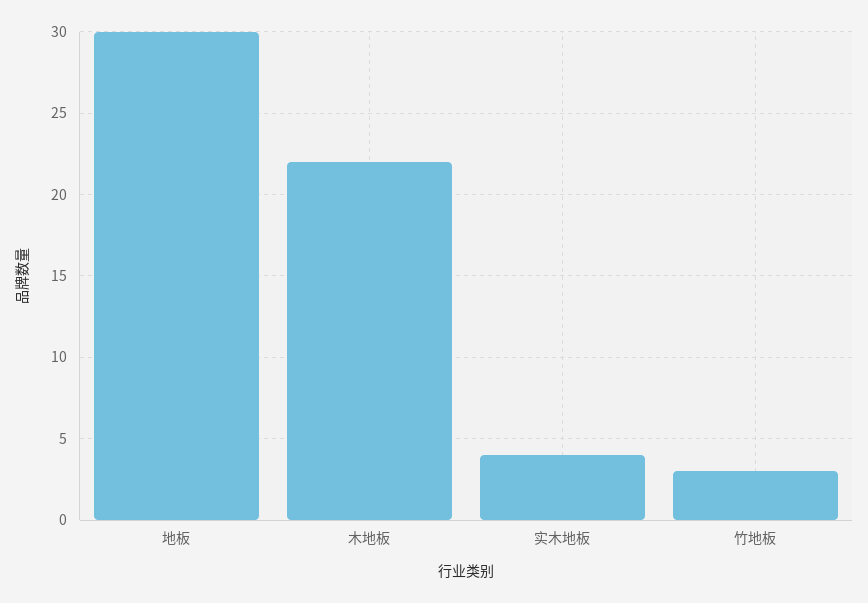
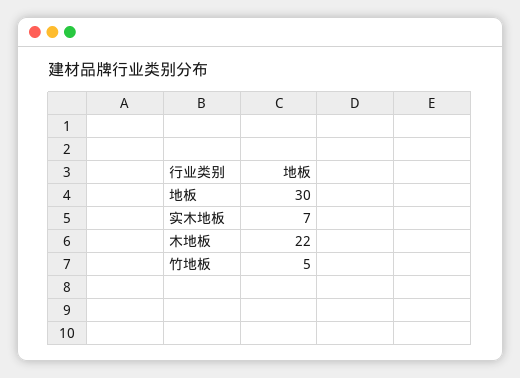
实木地板: 4 -> 7
竹地板: 3 -> 5

